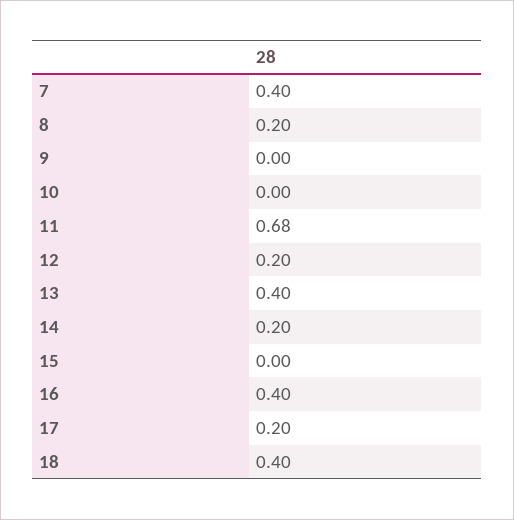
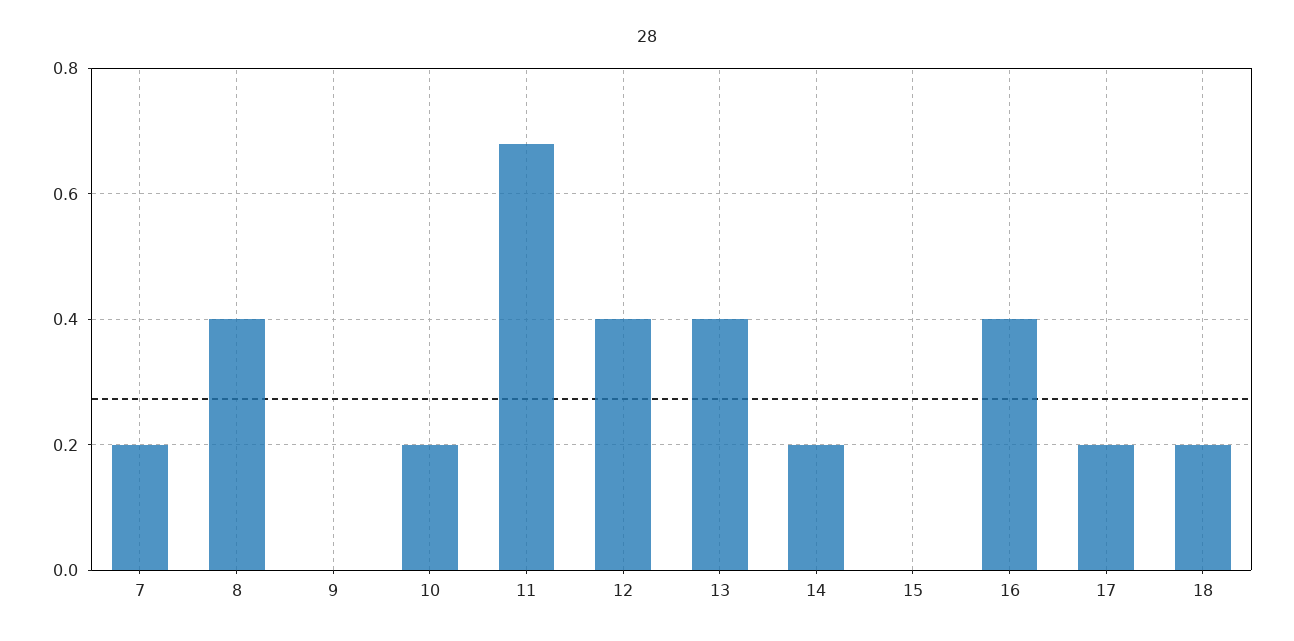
7: 0.4 -> 0.2
8: 0.2 -> 0.4
10: 0 -> 0.2
12: 0.2 -> 0.4
18: 0.4 -> 0.2

